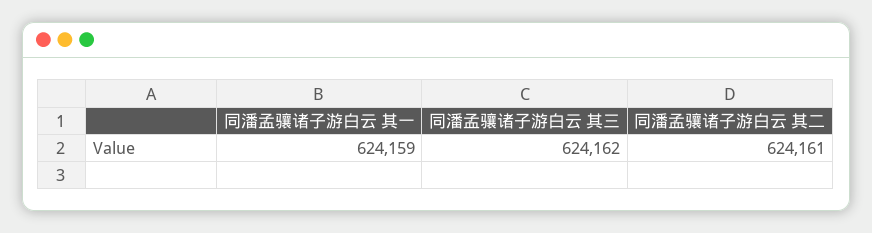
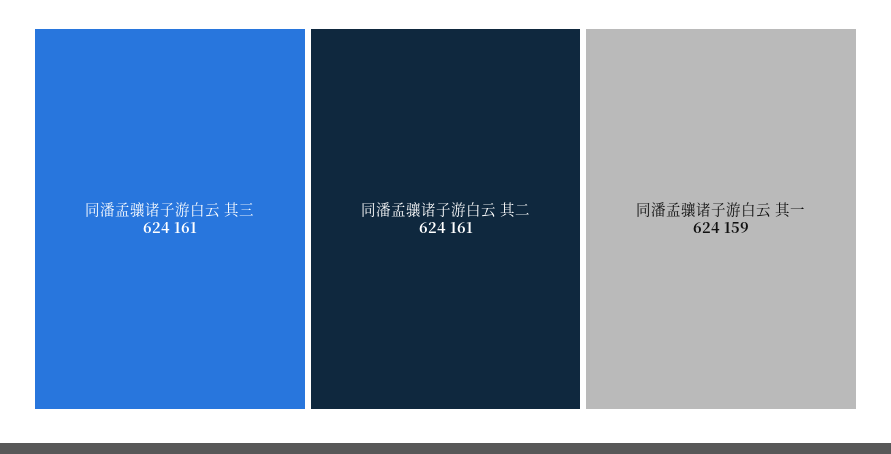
同潘孟骧诸子游白云 其三: 624162 -> 624161

